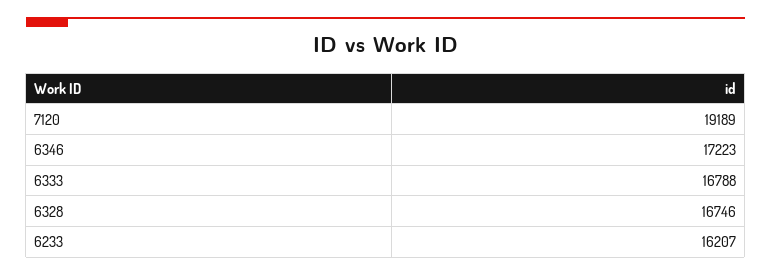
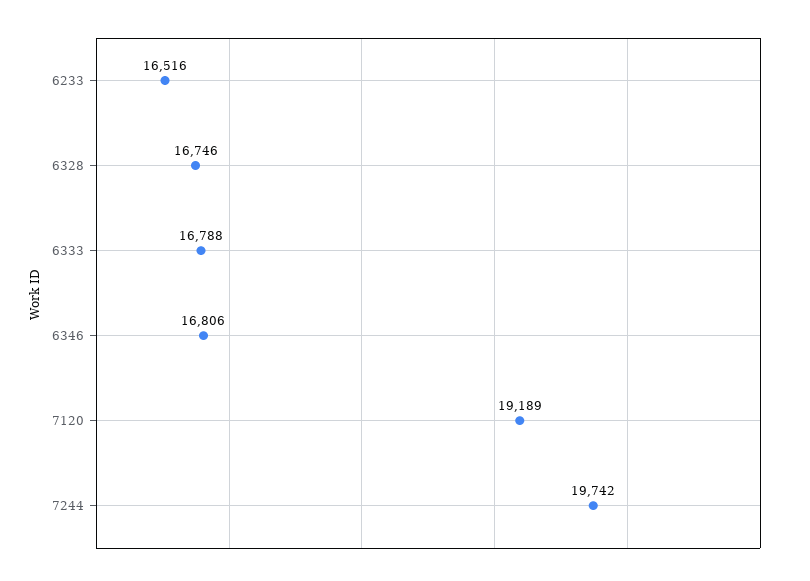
6346: 17223 -> 16806
6233: 16207 -> 16516
7244: none -> 19742

